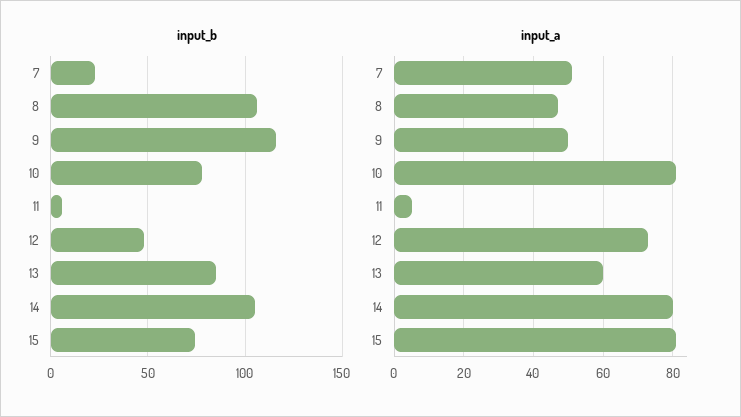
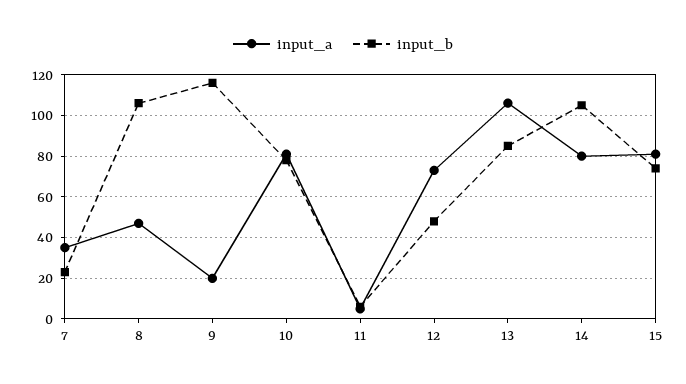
input_a, 7: 50 -> 35
input_a, 9: 50 -> 20
input_a, 13: 60 -> 105

